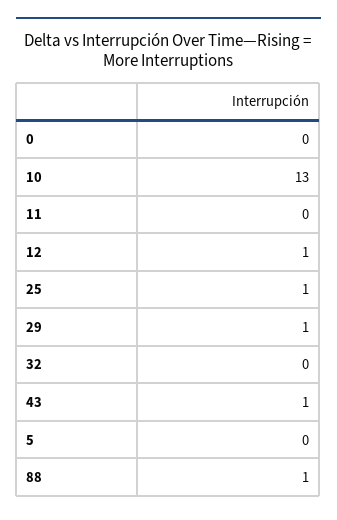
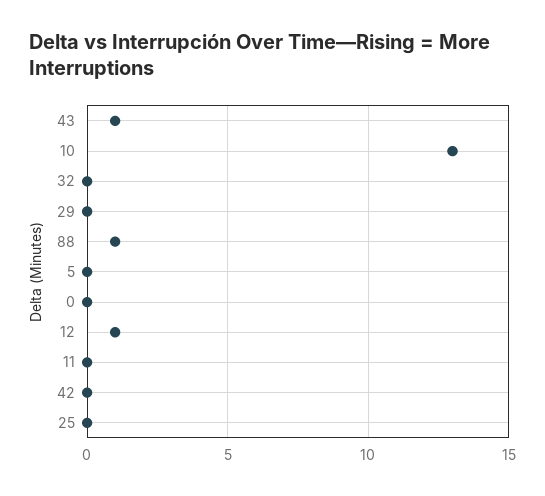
25: 1 -> 0
29: 1 -> 0
42: none -> 0

